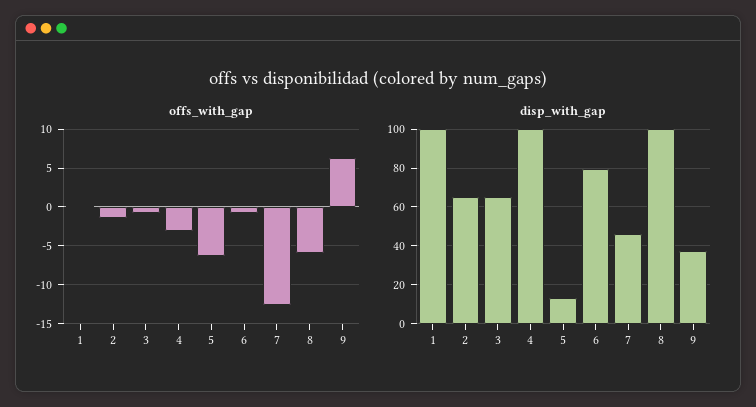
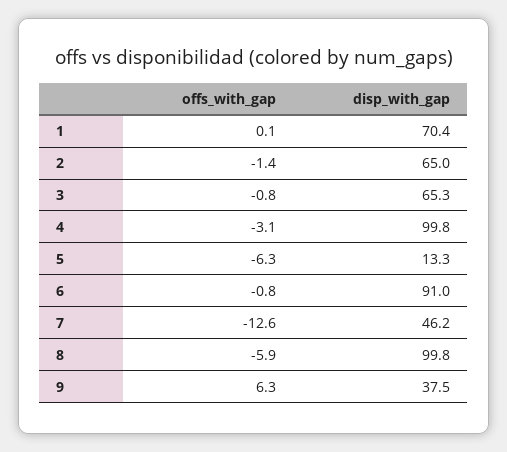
disp_with_gap, 1: 100 -> 70.4
disp_with_gap, 6: 80 -> 91

